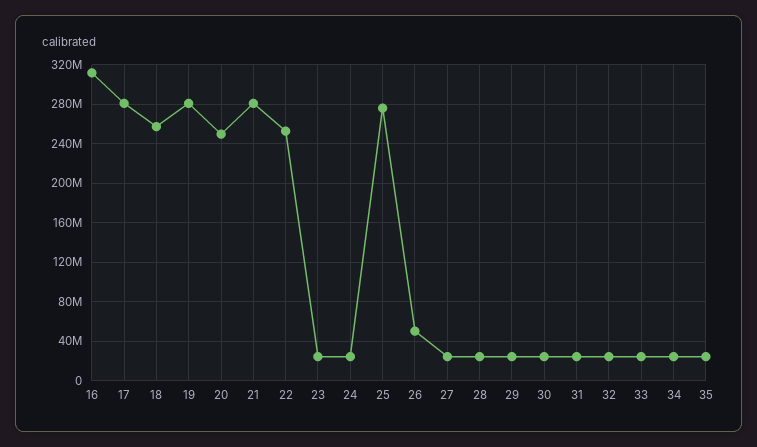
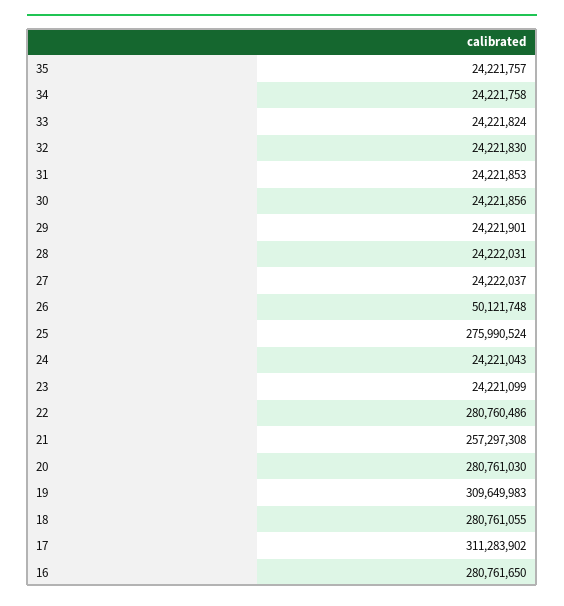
16: 310000000 -> 280761650
17: 280000000 -> 311283902
18: 260000000 -> 280761055
19: 280000000 -> 309649983
20: 250000000 -> 280761030
21: 280000000 -> 257297308
22: 250000000 -> 280760486

